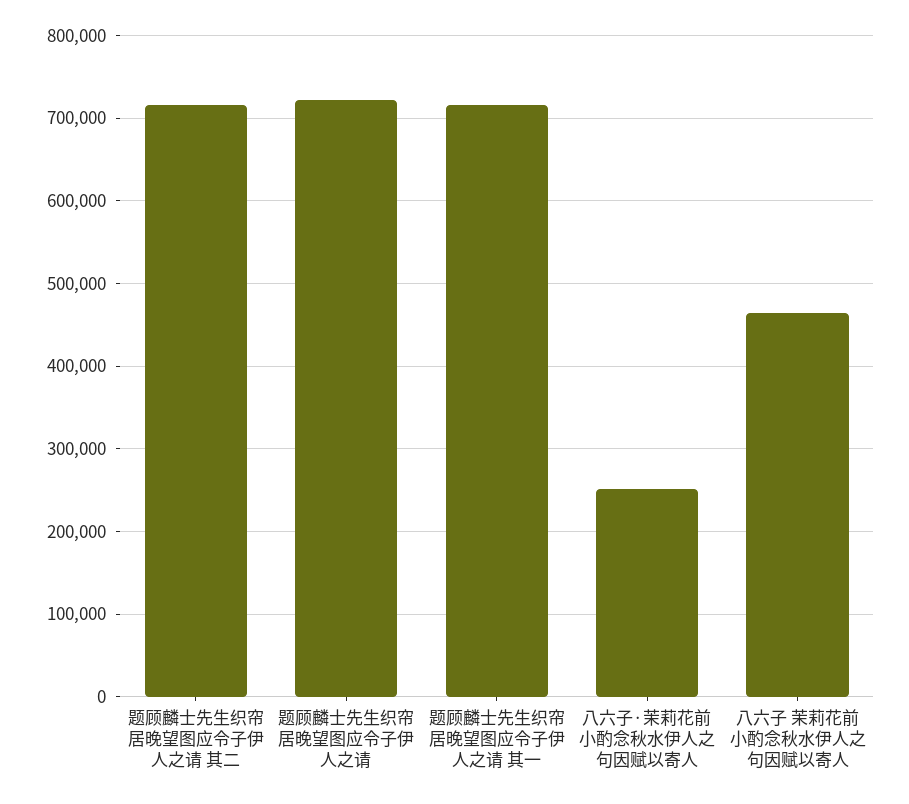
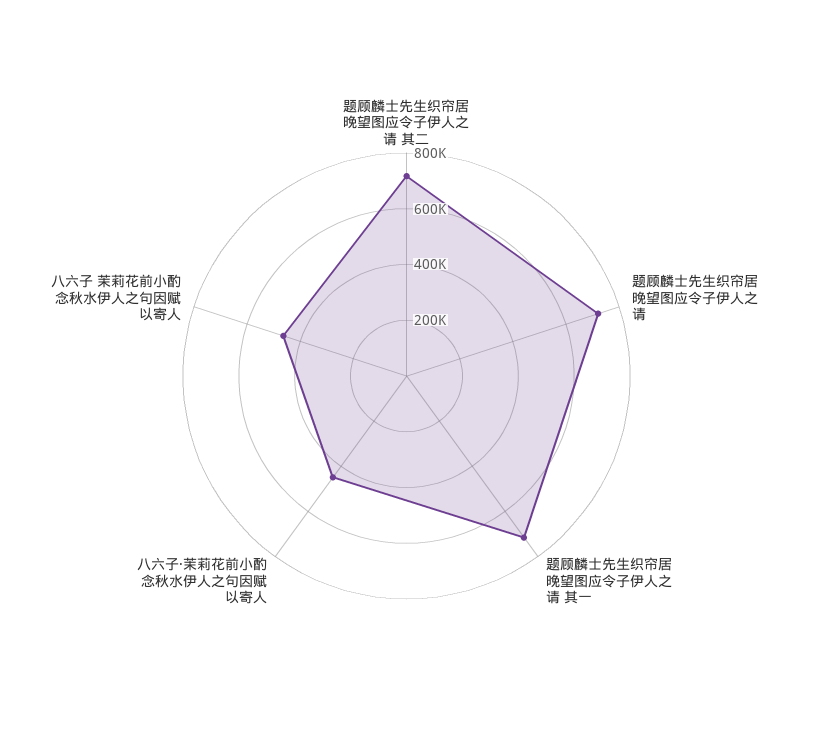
八六子·茉莉花前小酌念秋水伊人之句因赋以寄人: 250000 -> 450000

